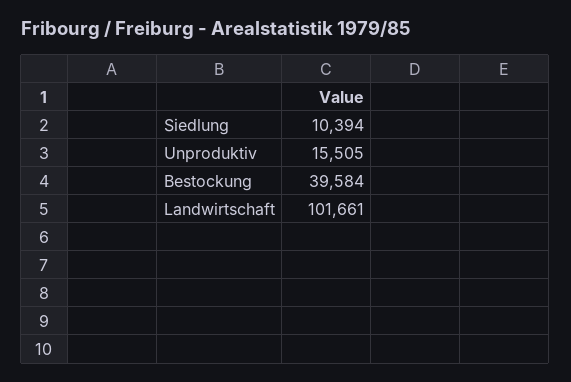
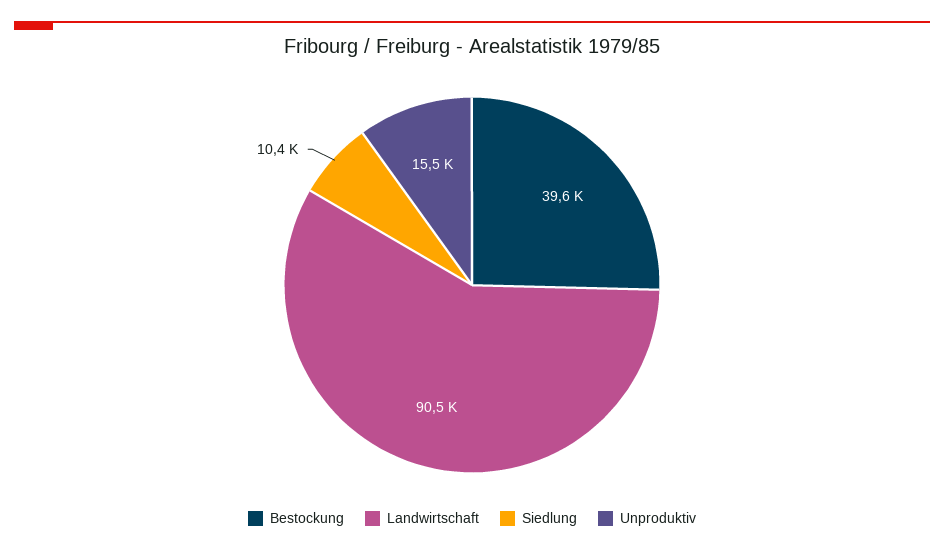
Landwirtschaft: 101661 -> 90500

